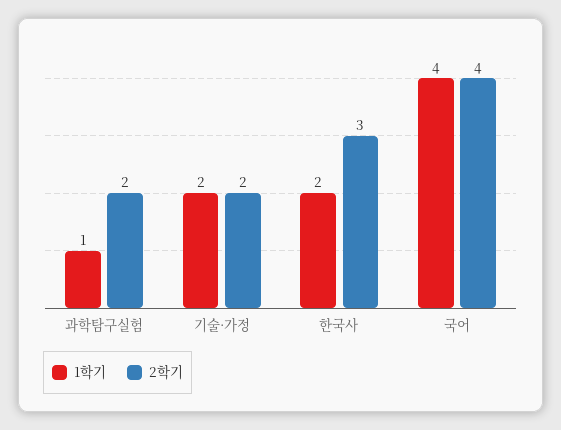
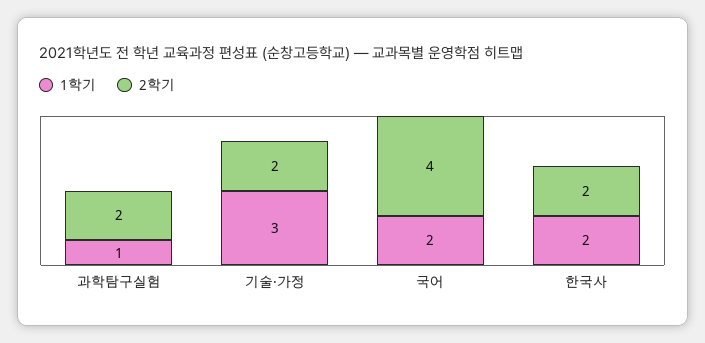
1학기, 기술·가정: 2 -> 3
2학기, 한국사: 3 -> 2
1학기, 국어: 4 -> 2

